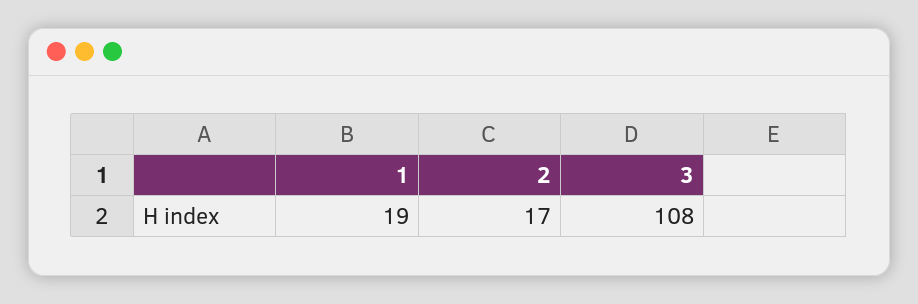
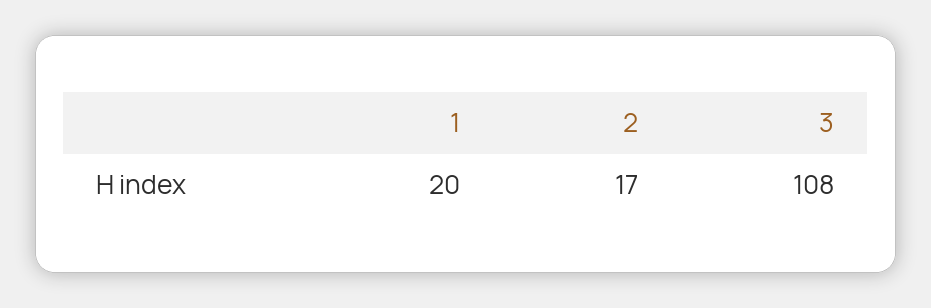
1: 19 -> 20

